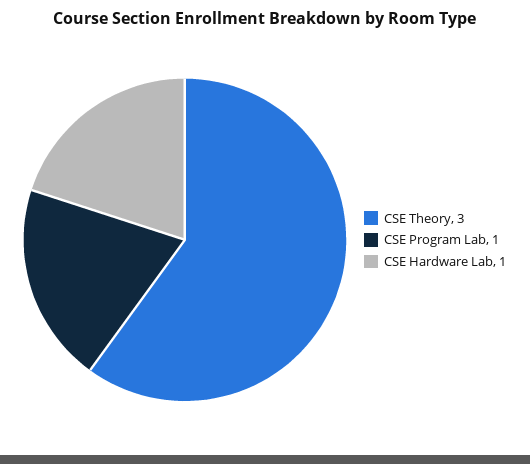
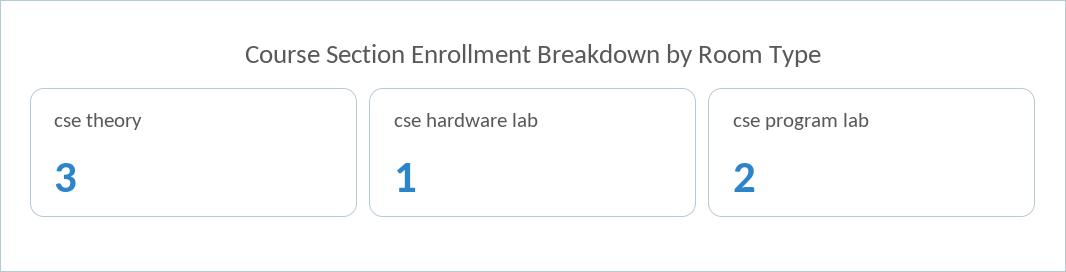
CSE Program Lab: 1 -> 2

